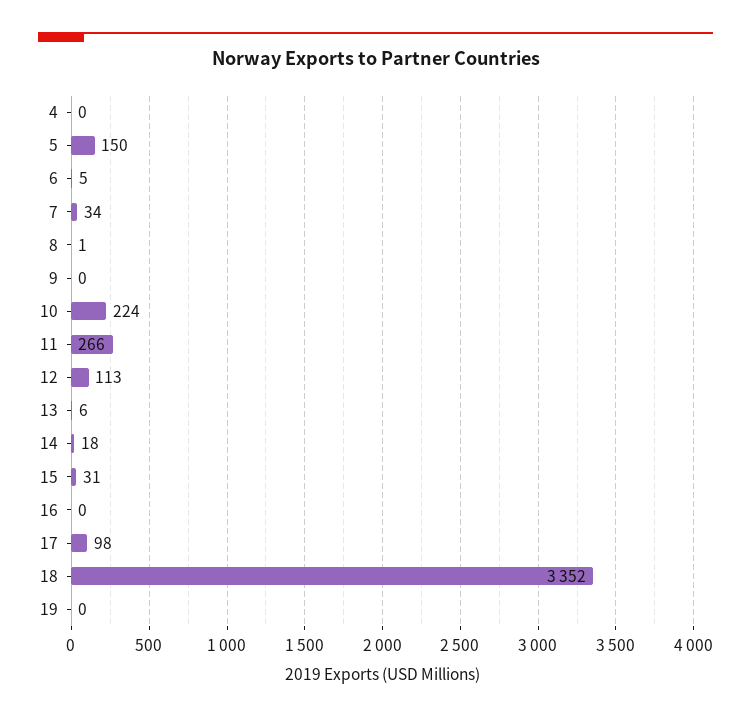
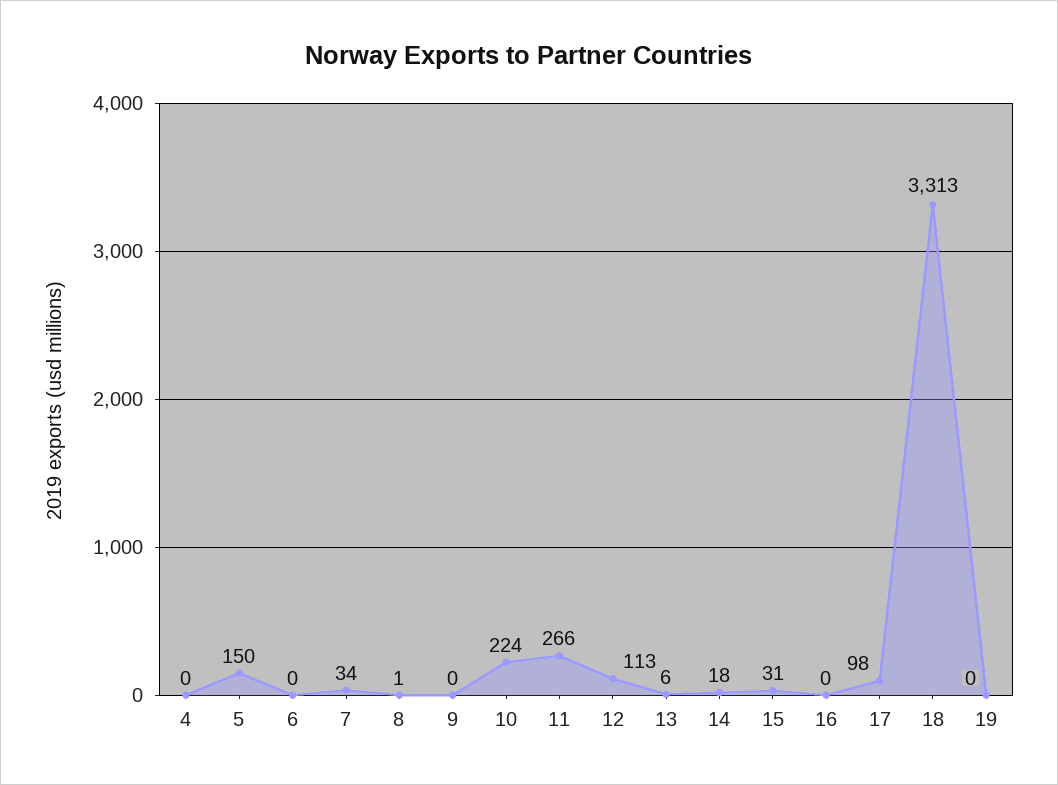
6: 5 -> 0
18: 3352 -> 3313

